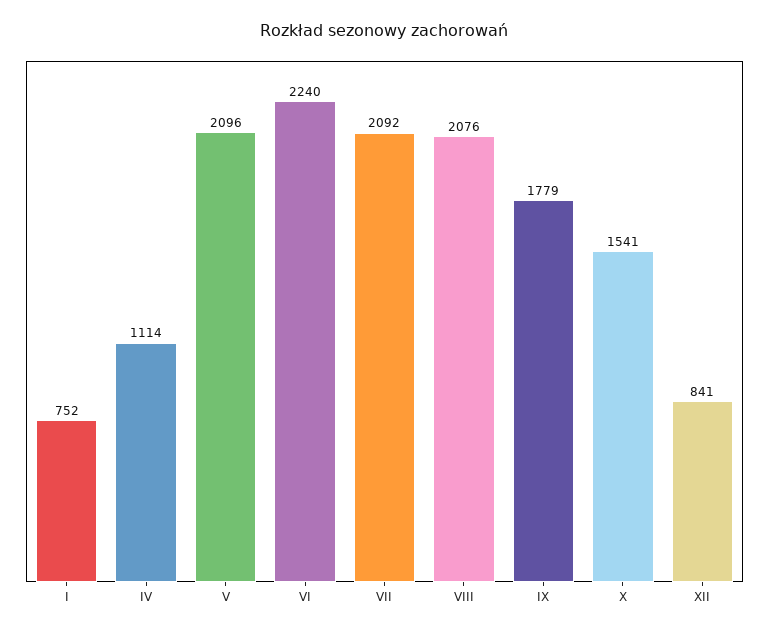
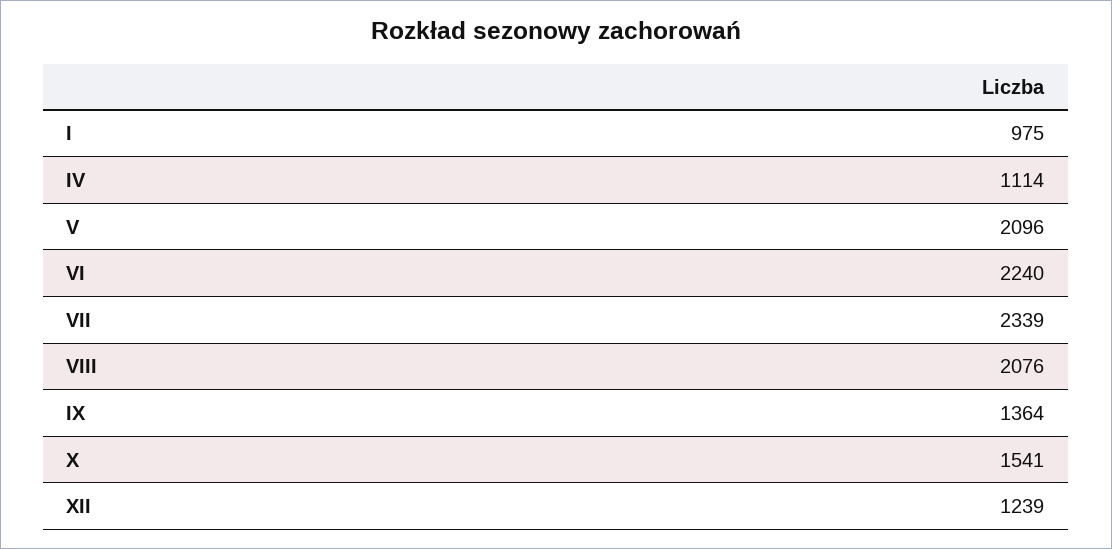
I: 752 -> 975
VII: 2092 -> 2339
IX: 1779 -> 1364
XII: 841 -> 1239

